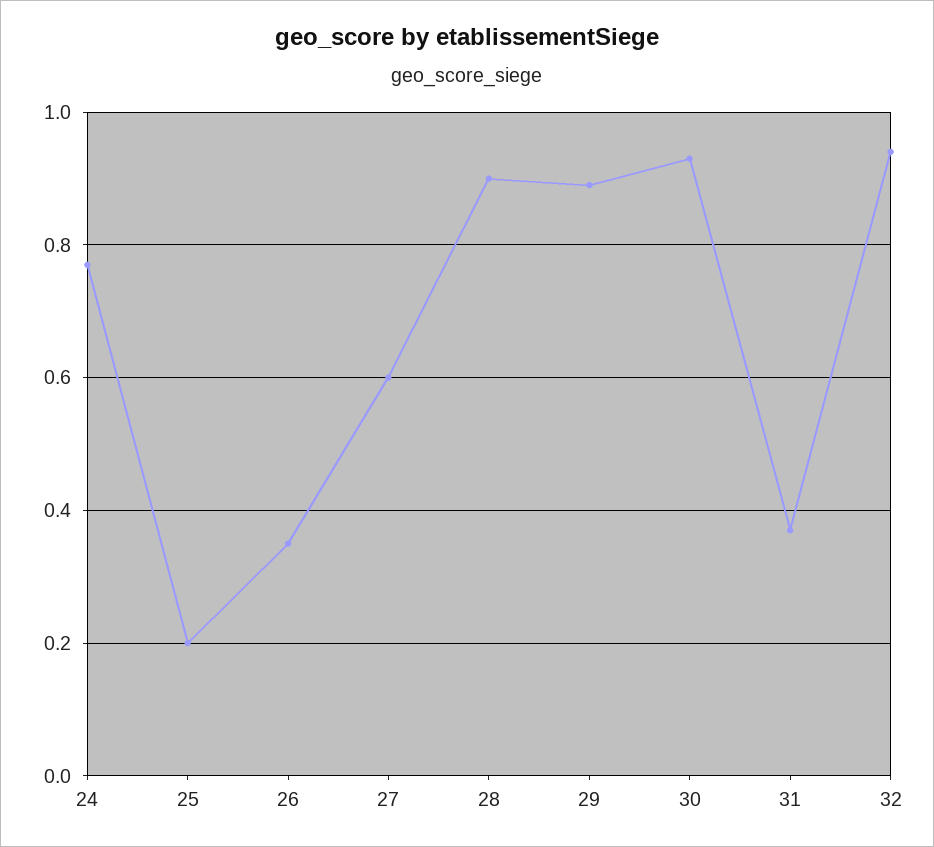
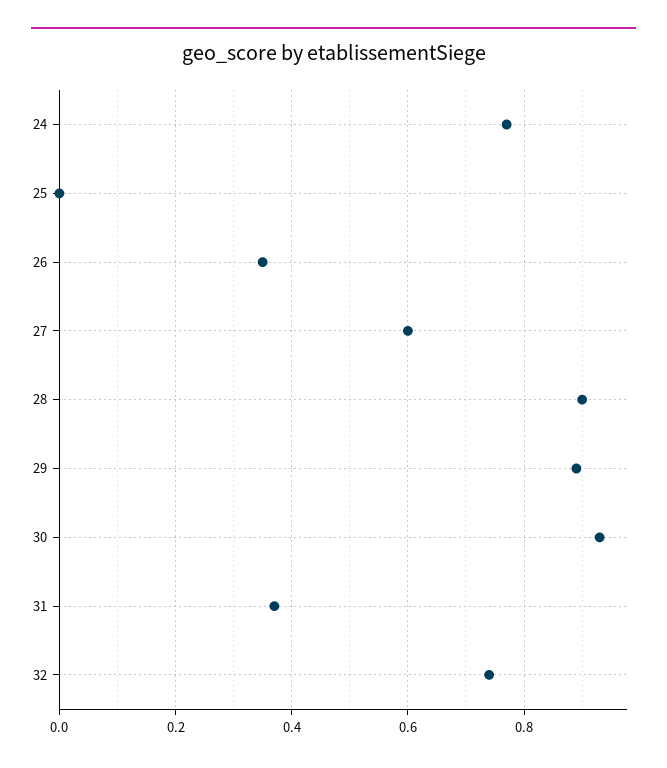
25: 0.2 -> 0
32: 0.95 -> 0.75

